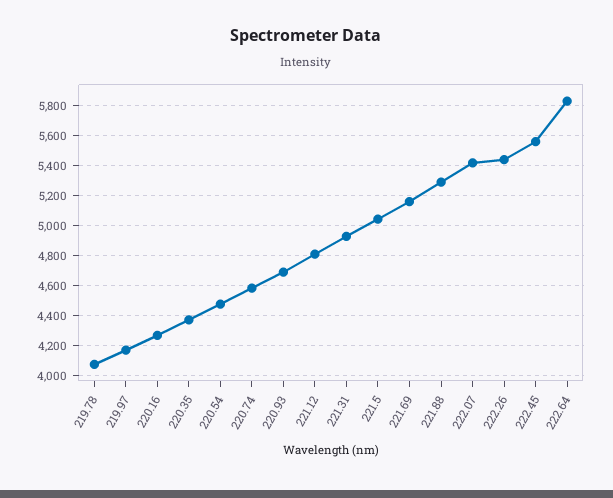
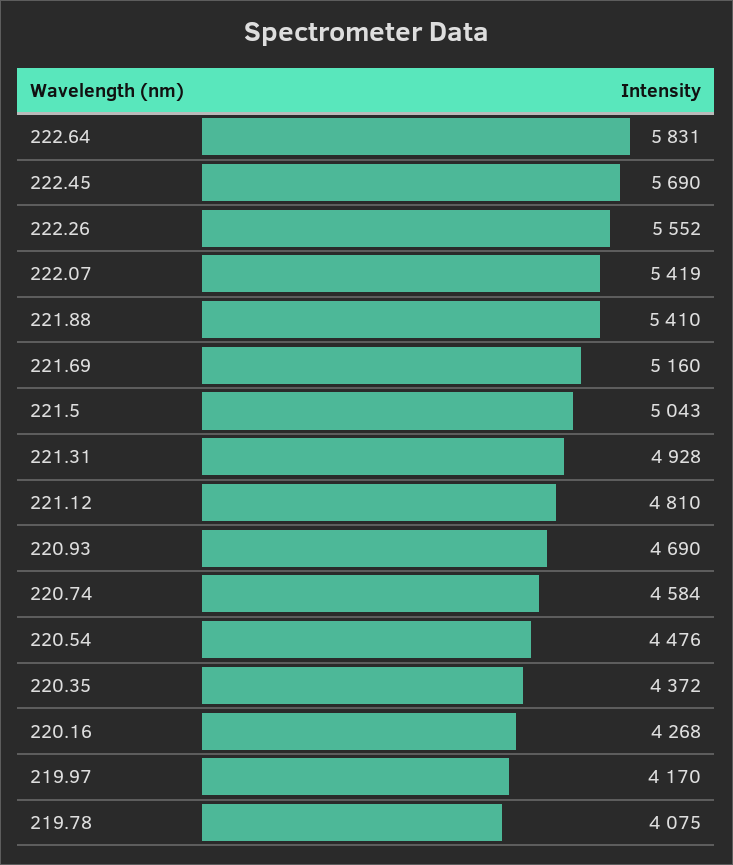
221.88: 5300 -> 5410
222.26: 5450 -> 5552
222.45: 5550 -> 5690

